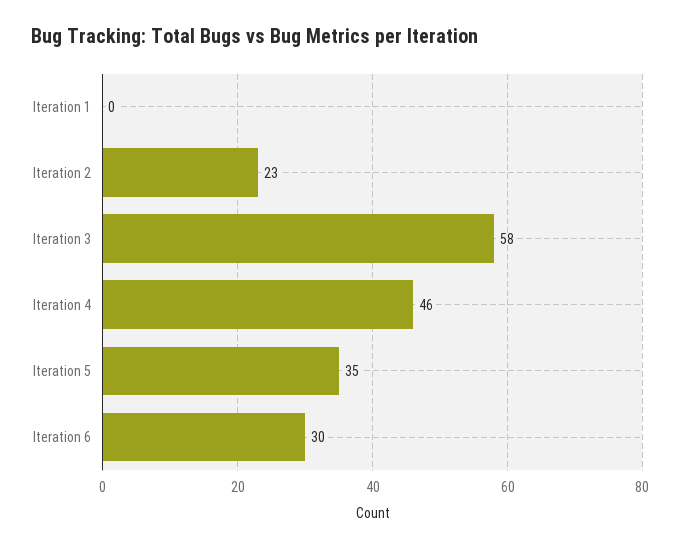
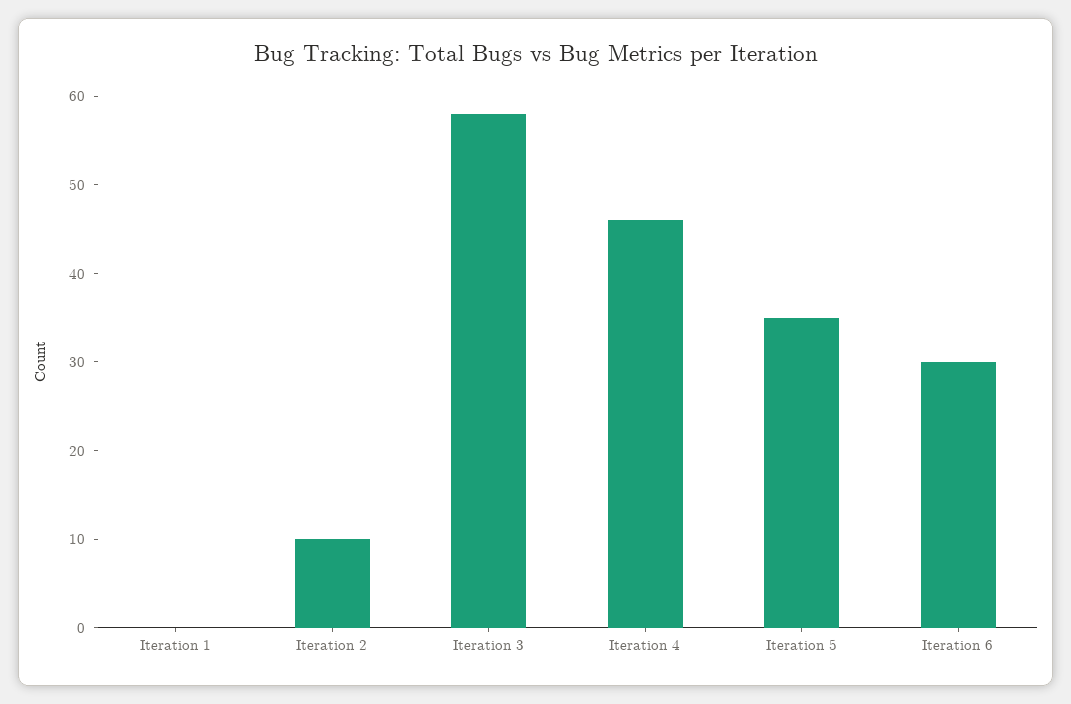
Iteration 2: 23 -> 10

